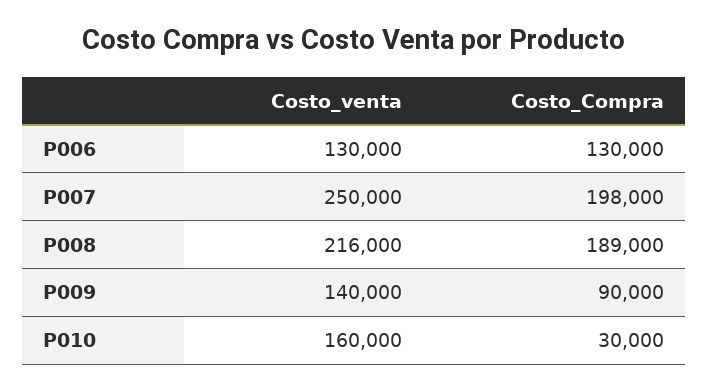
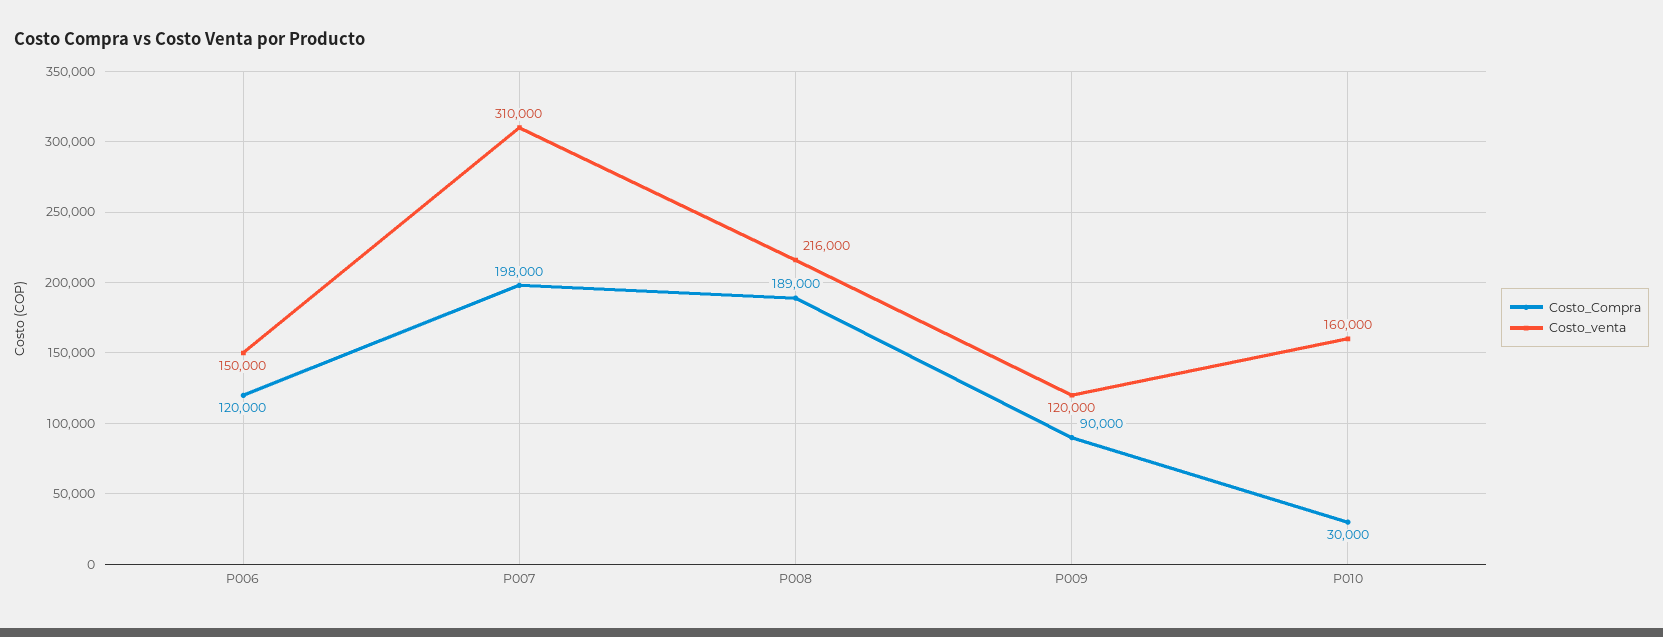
Costo_venta, P006: 130000 -> 150000
Costo_Compra, P006: 130000 -> 120000
Costo_venta, P007: 250000 -> 310000
Costo_venta, P009: 140000 -> 120000

